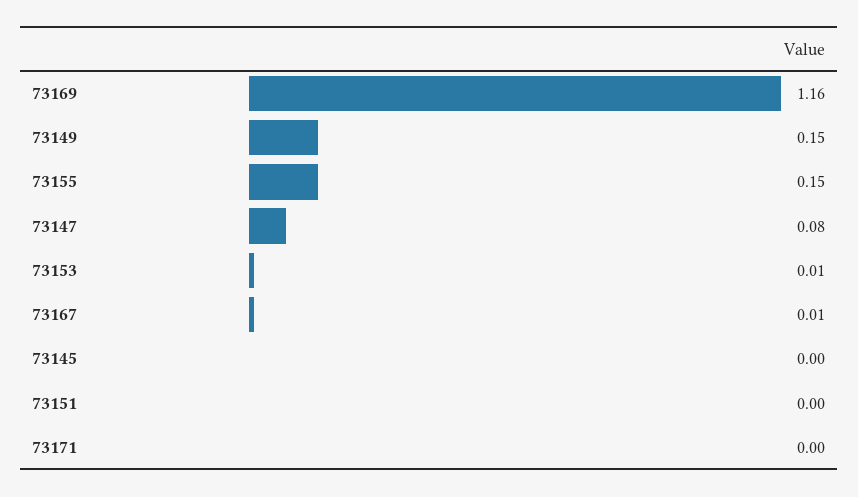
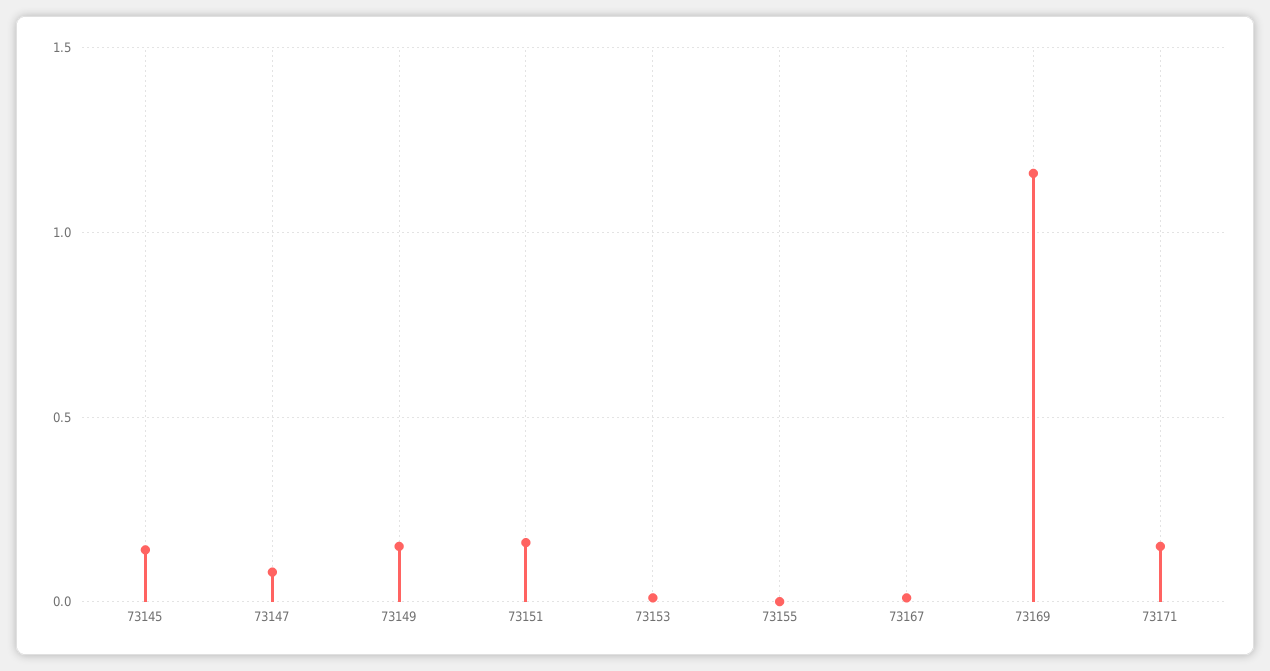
73155: 0.15 -> 0
73145: 0 -> 0.15
73151: 0 -> 0.15
73171: 0 -> 0.15

